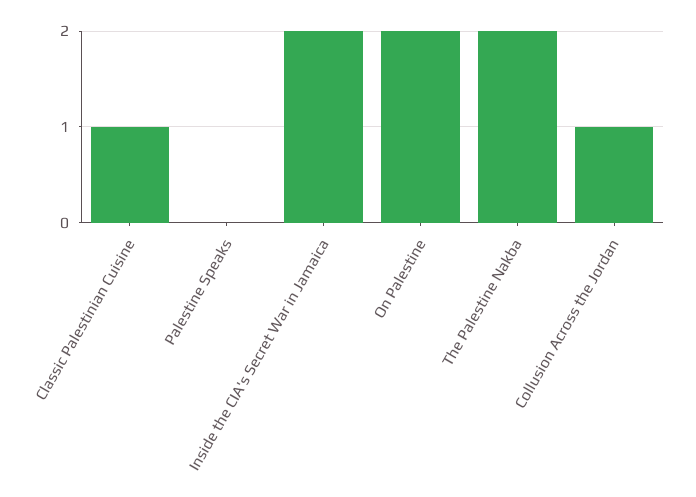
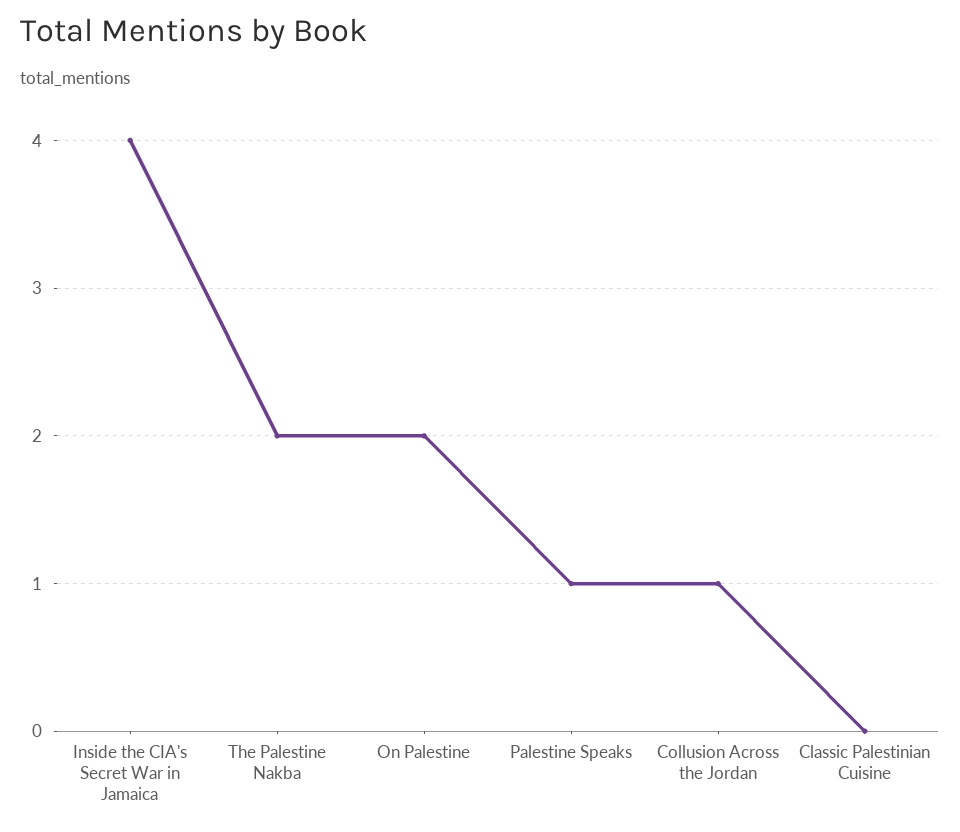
Classic Palestinian Cuisine: 1 -> 0
Palestine Speaks: 0 -> 1
Inside the CIA's Secret War in Jamaica: 2 -> 4

